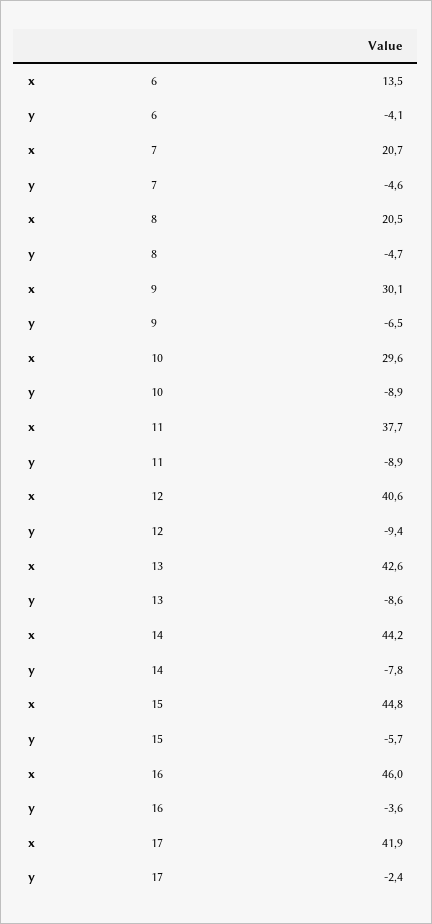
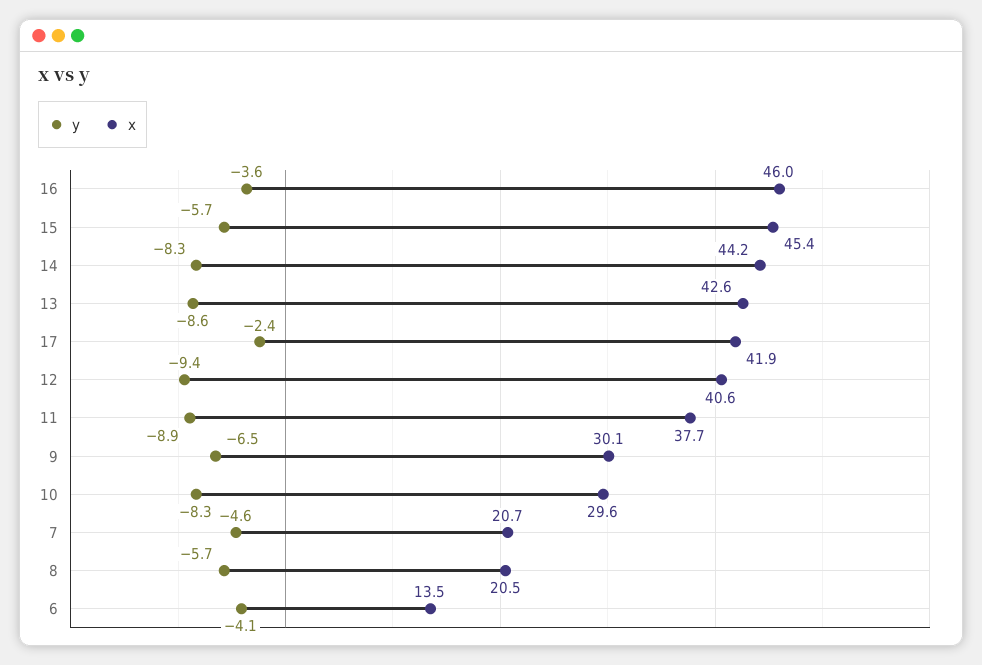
y, 8: -4.7 -> -5.7
y, 10: -8.9 -> -8.3
y, 14: -7.8 -> -8.3
x, 15: 44.8 -> 45.4

